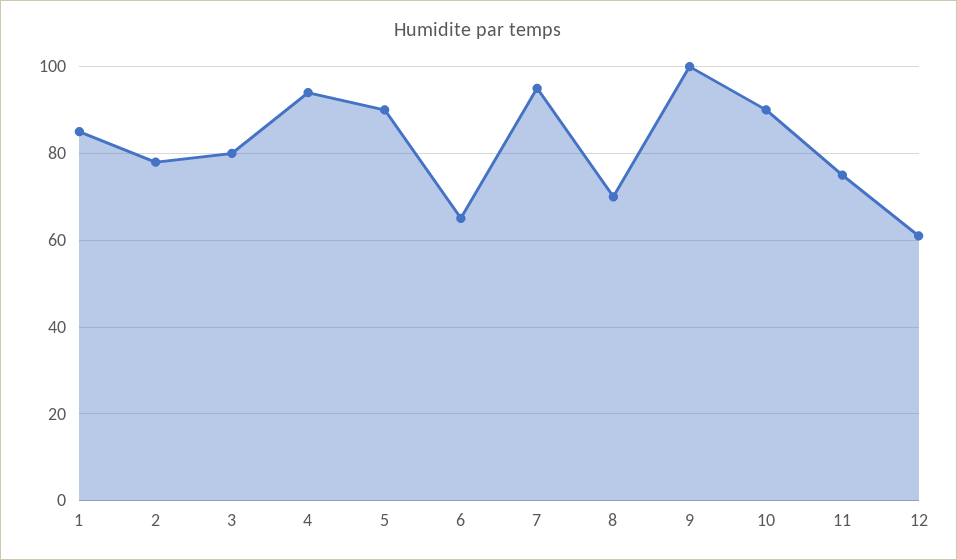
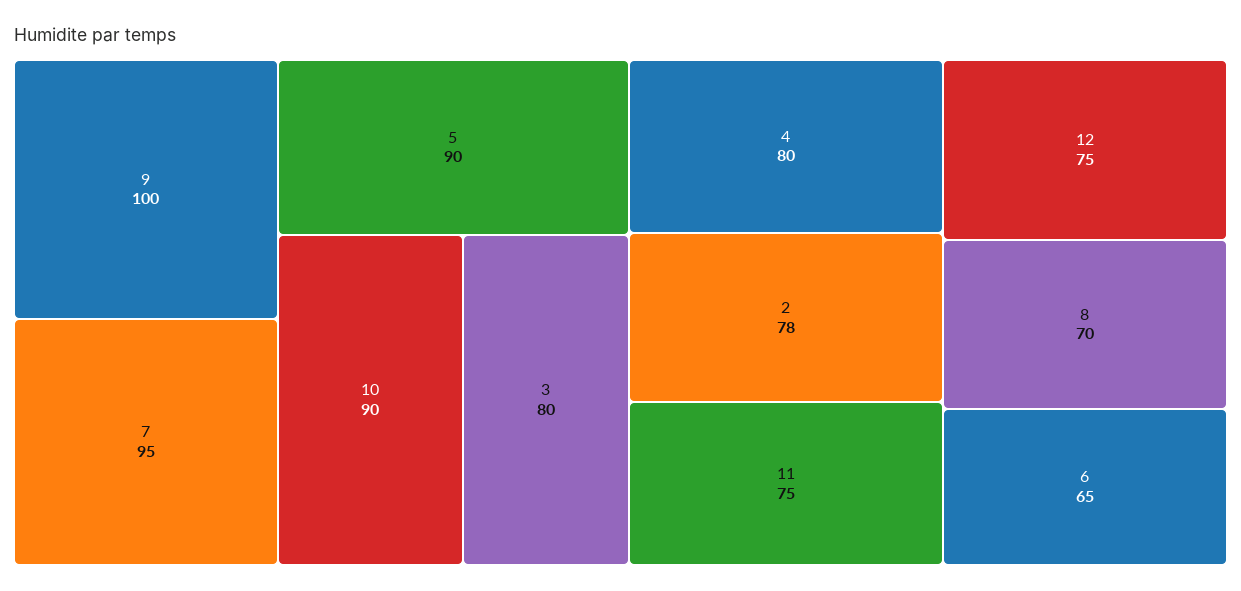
1: 85 -> none
4: 95 -> 80
12: 60 -> 75

